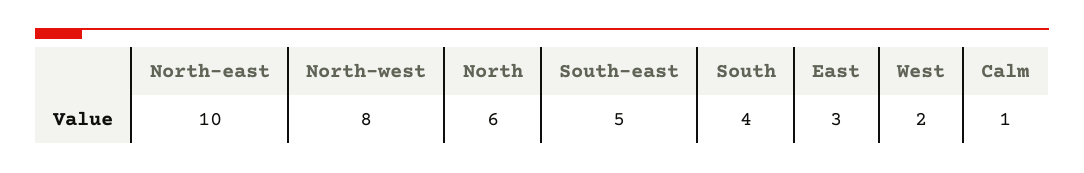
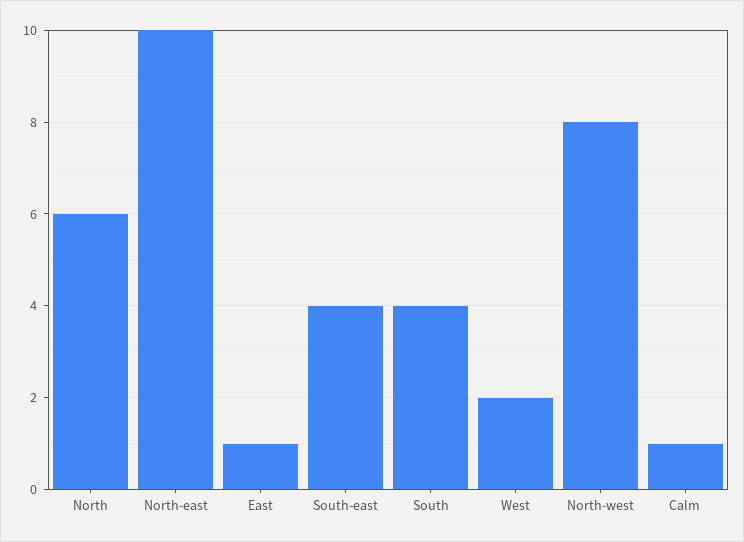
South-east: 5 -> 4
East: 3 -> 1

